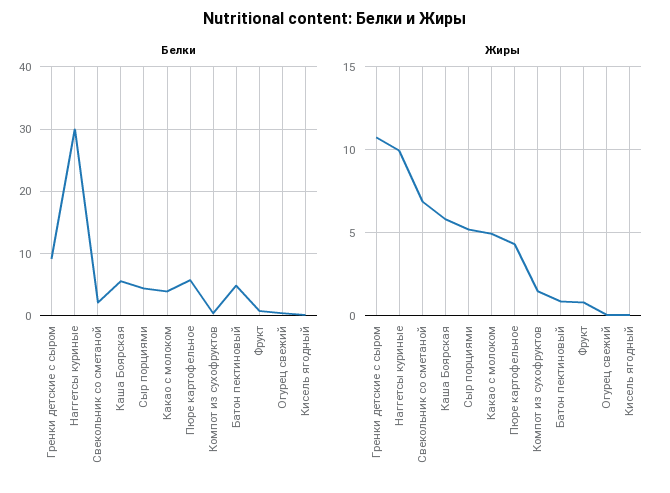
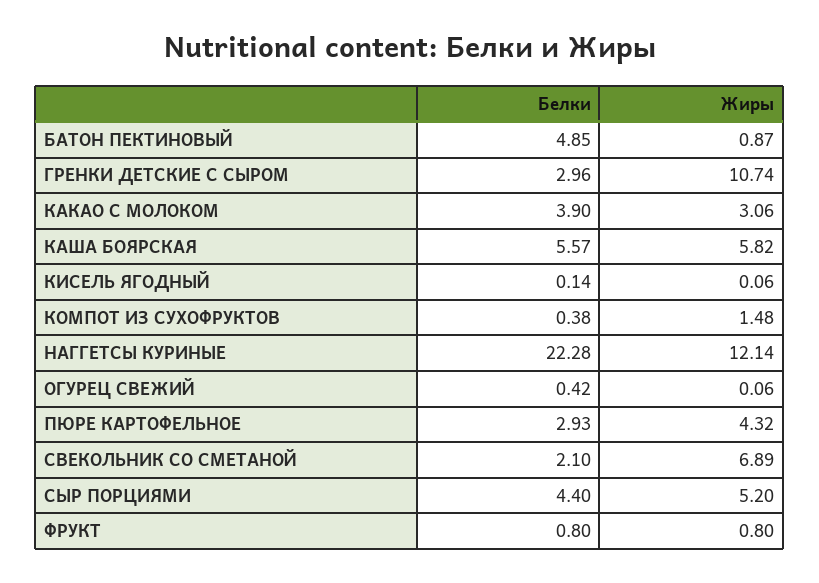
Белки, Гренки детские с сыром: 9 -> 2.96
Белки, Наггетсы куриные: 30 -> 22.28
Белки, Пюре картофельное: 6 -> 2.93
Жиры, Наггетсы куриные: 10 -> 12.14
Жиры, Какао с молоком: 5 -> 3.06

